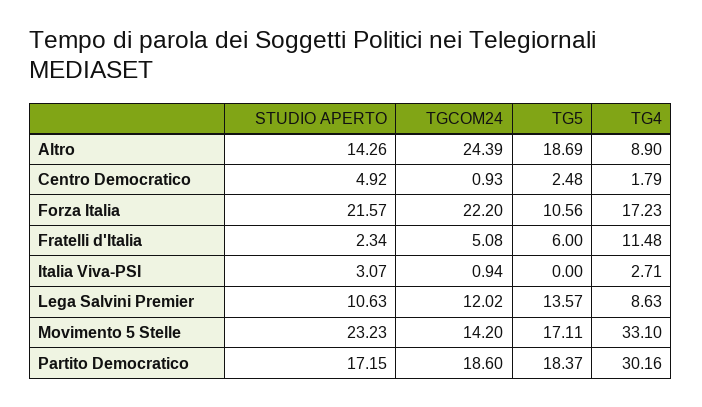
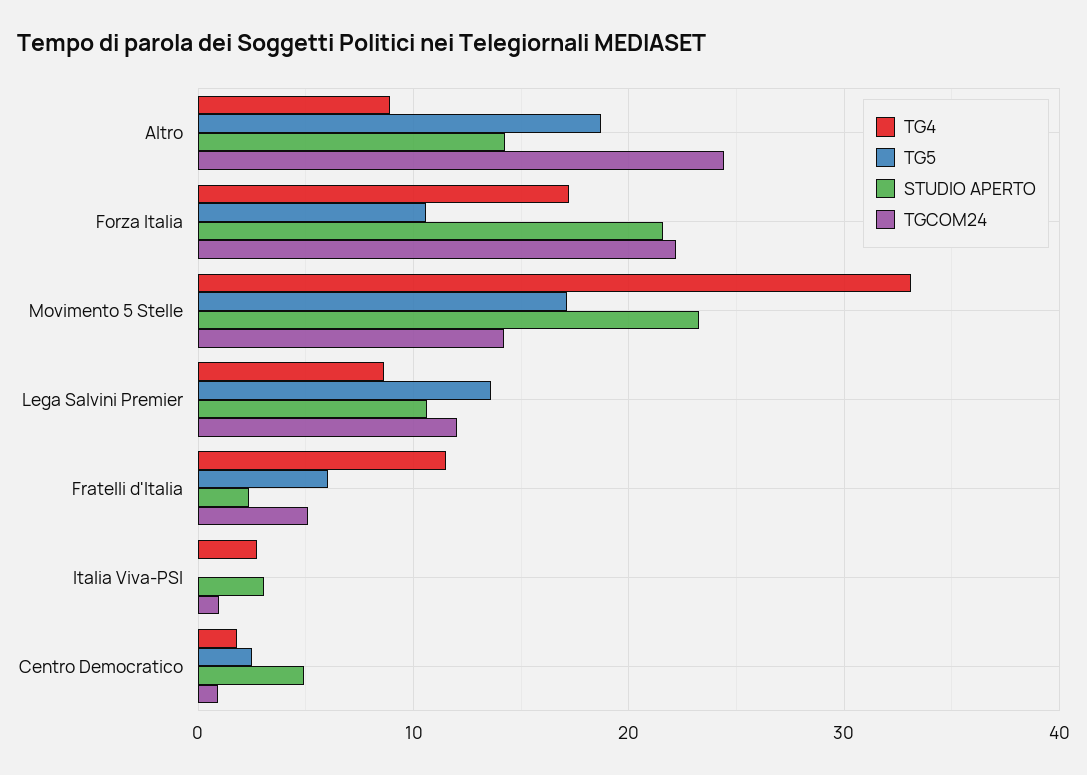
STUDIO APERTO, Partito Democratico: 17.15 -> none
TGCOM24, Partito Democratico: 18.6 -> none
TG5, Partito Democratico: 18.37 -> none
TG4, Partito Democratico: 30.16 -> none

